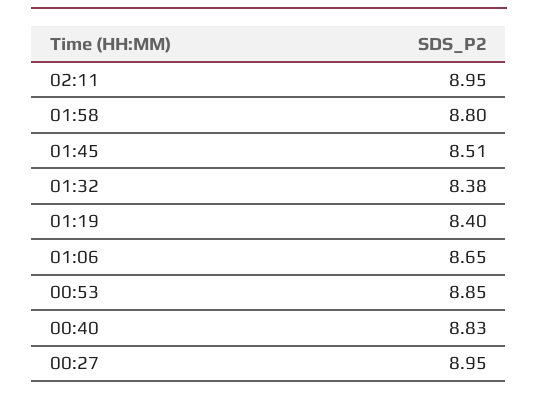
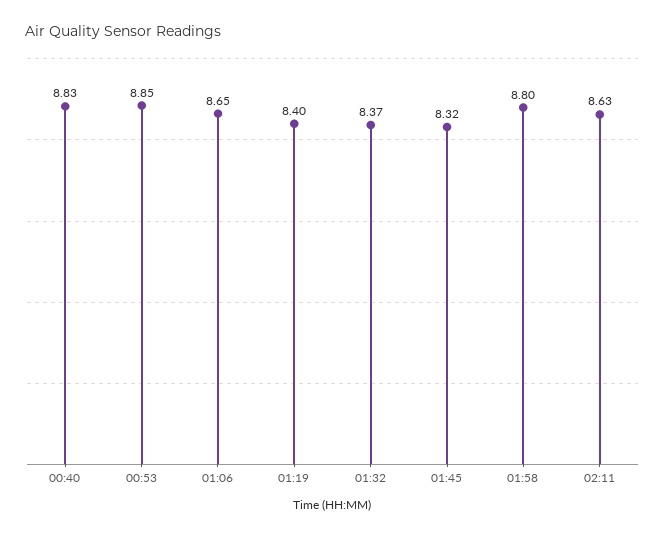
02:11: 8.95 -> 8.63
01:45: 8.51 -> 8.32
01:32: 8.38 -> 8.37
00:27: 8.95 -> none

